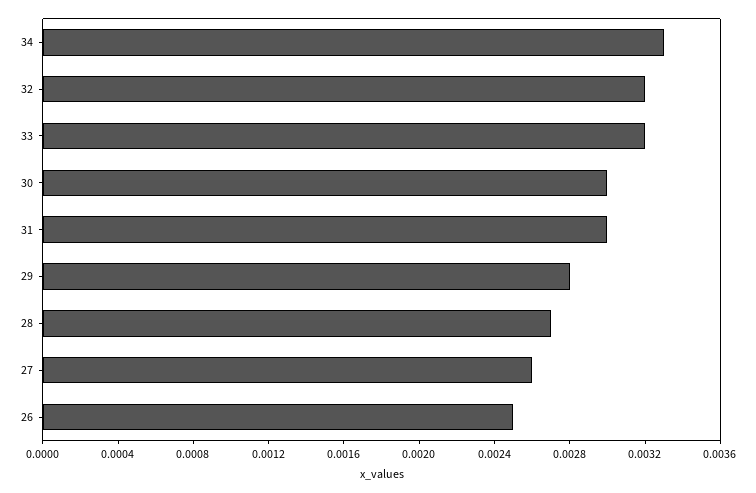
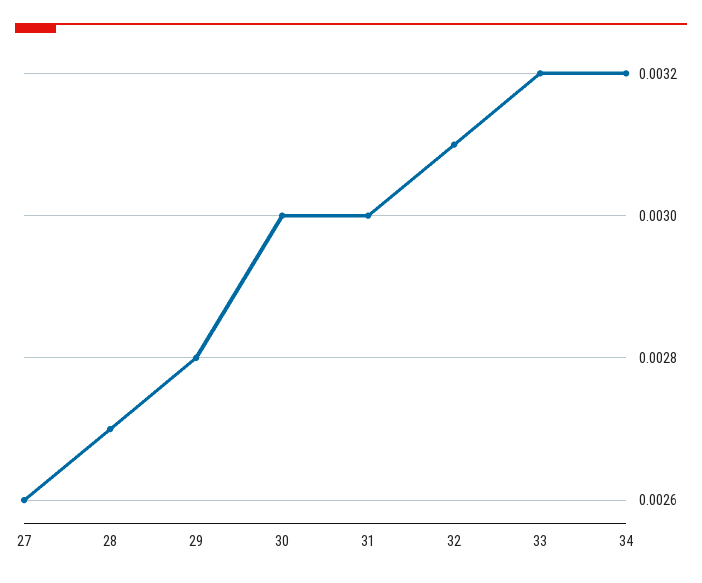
34: 0.0033 -> 0.0032
32: 0.0032 -> 0.0031
26: 0.0025 -> none

